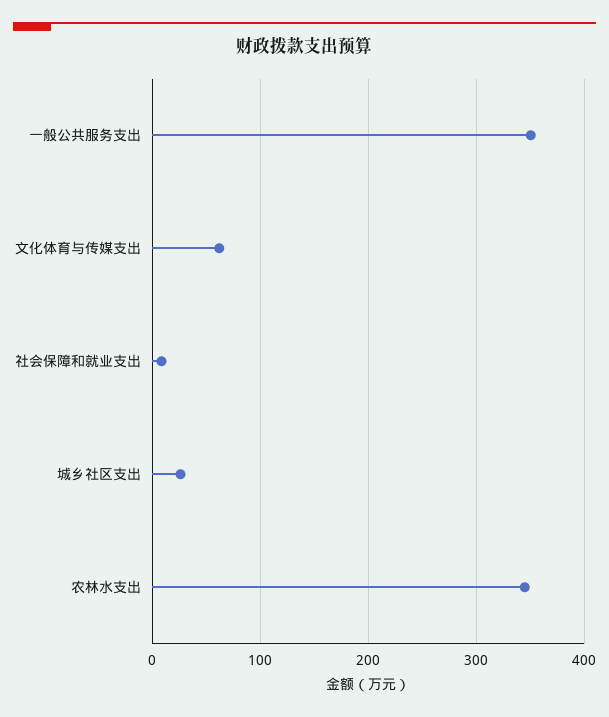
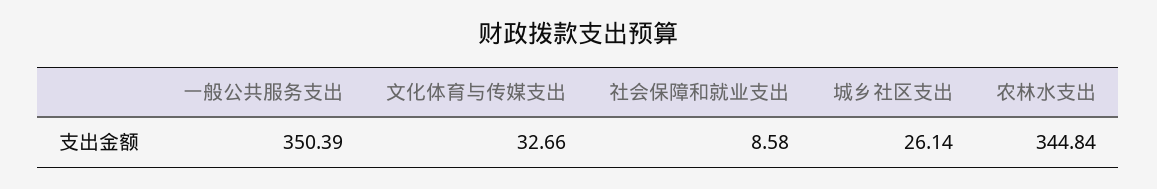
文化体育与传媒支出: 60 -> 32.66

